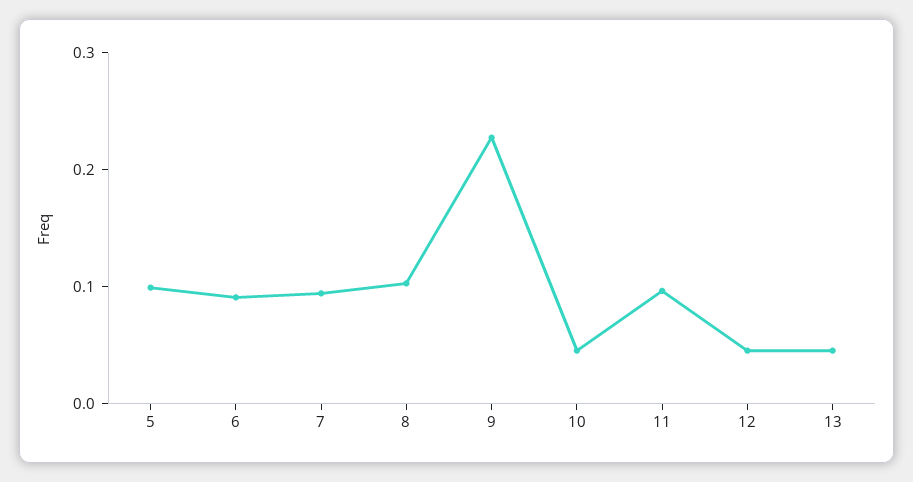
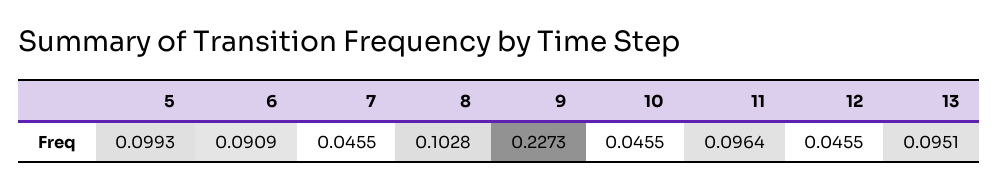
7: 0.1 -> 0.0455
13: 0.04 -> 0.0951

